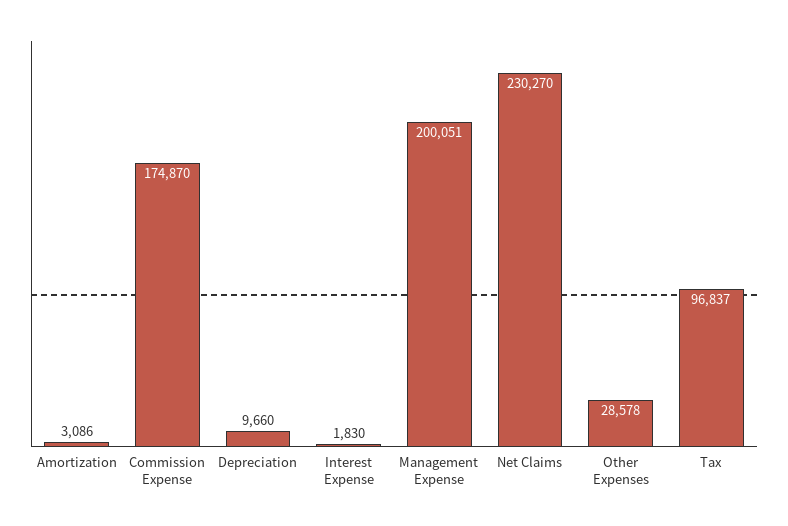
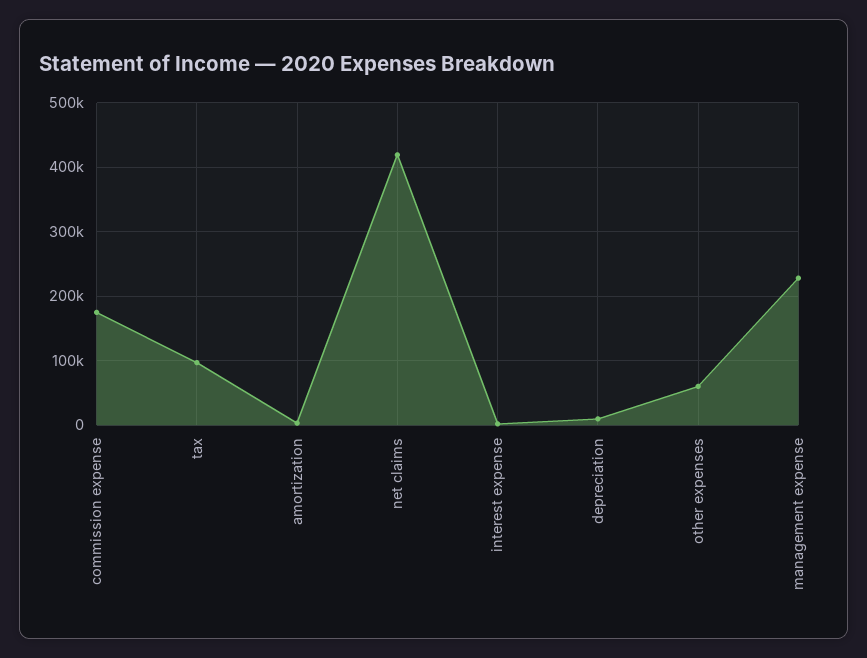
Management Expense: 200051 -> 230000
Net Claims: 230270 -> 420000
Other Expenses: 28578 -> 60000

